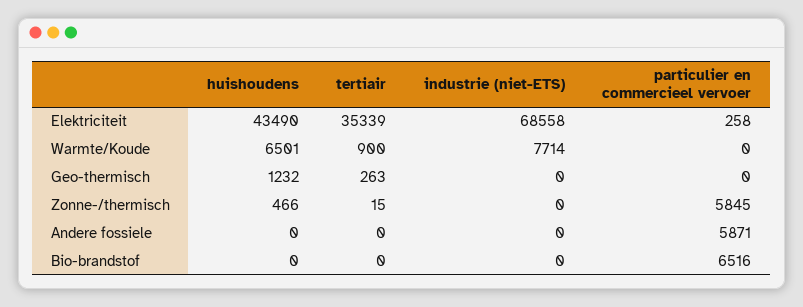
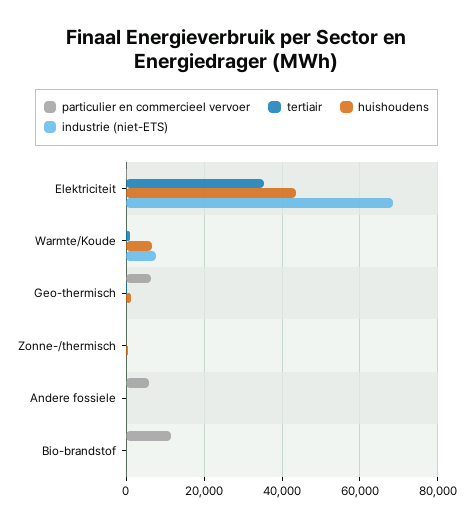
particulier en commercieel vervoer, Geo-thermisch: 0 -> 6000
particulier en commercieel vervoer, Zonne-/thermisch: 5845 -> 0
particulier en commercieel vervoer, Bio-brandstof: 6516 -> 12000

